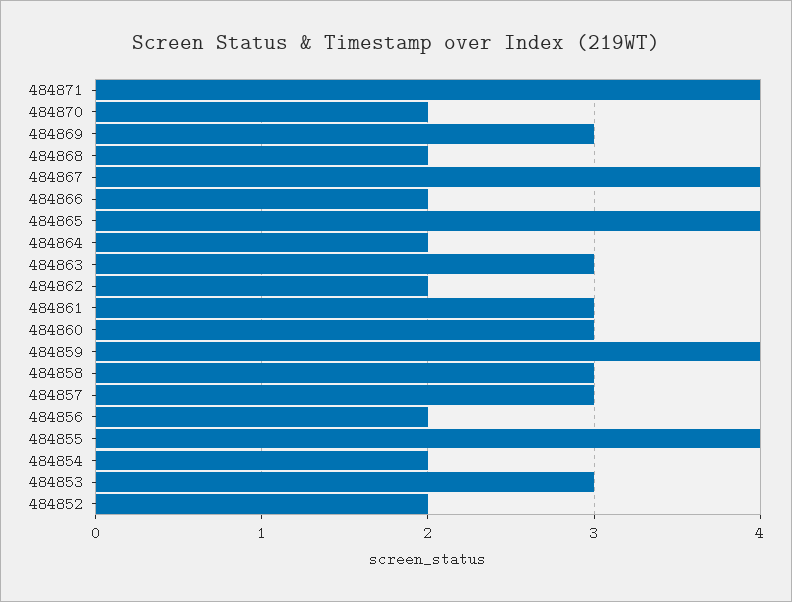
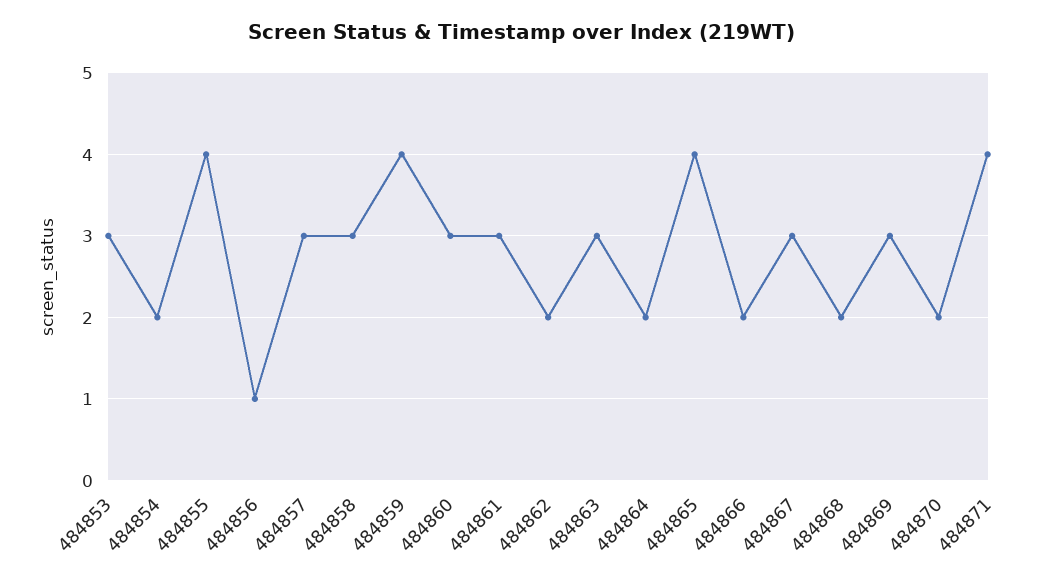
484867: 4 -> 3
484856: 2 -> 1
484852: 2 -> none

